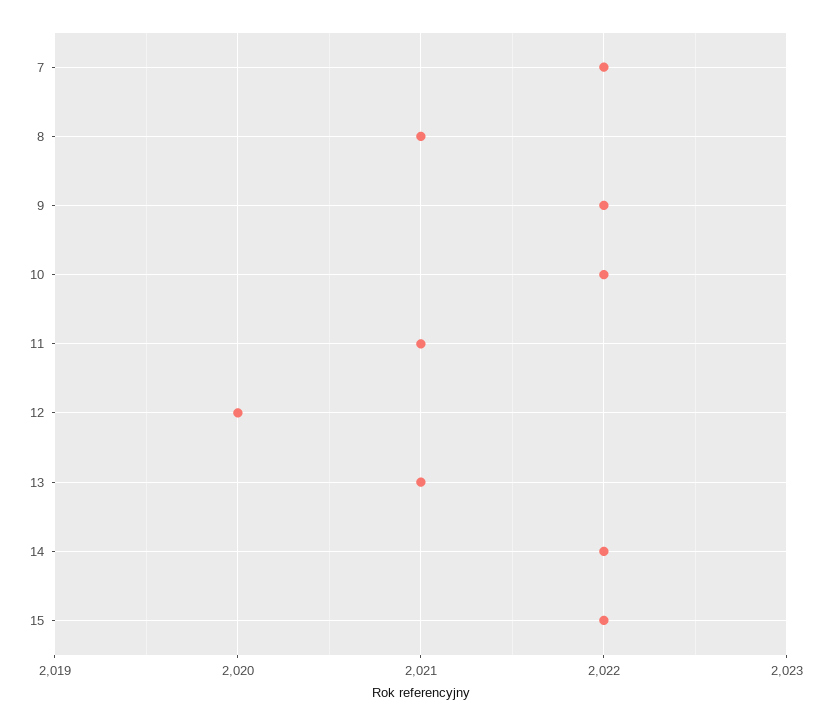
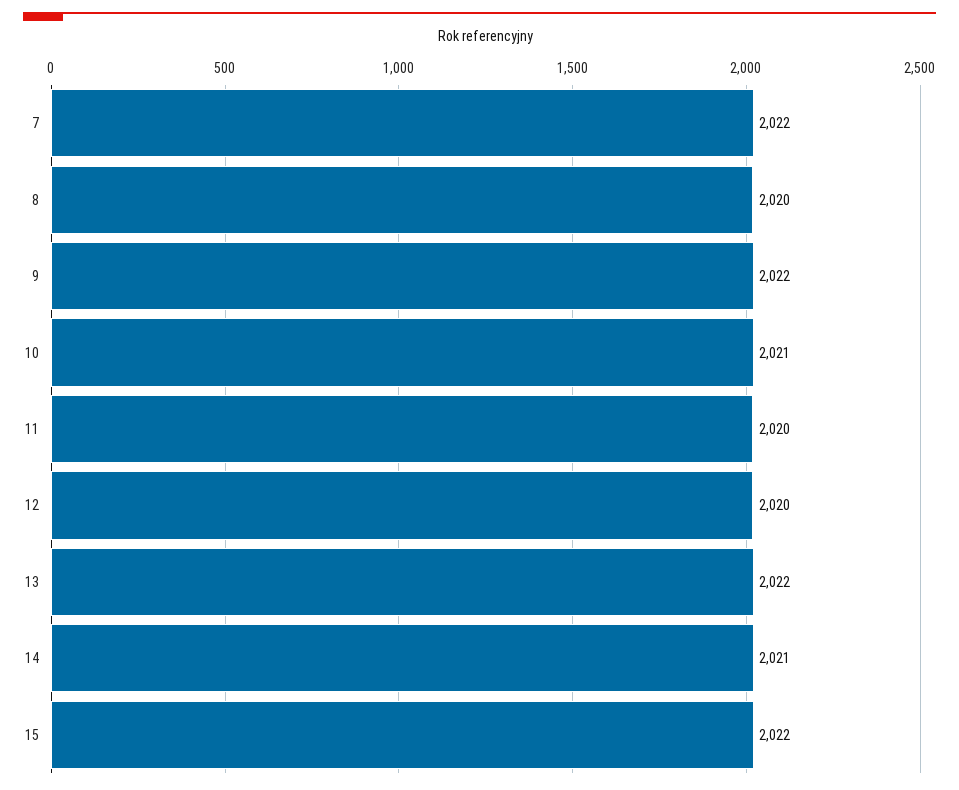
8: 2021 -> 2020
10: 2022 -> 2021
11: 2021 -> 2020
13: 2021 -> 2022
14: 2022 -> 2021

